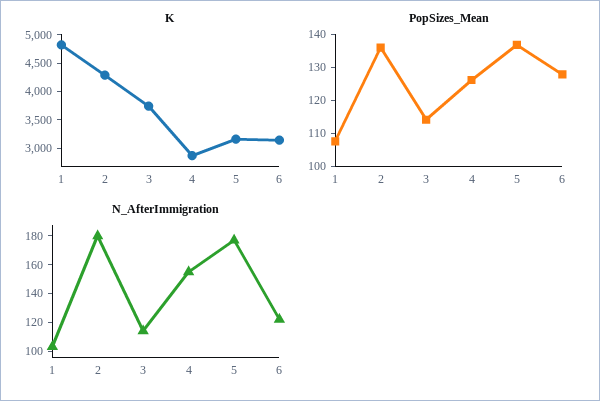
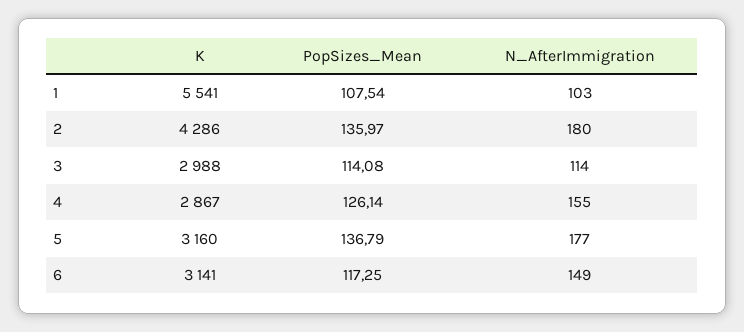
K, 1: 4750 -> 5541
K, 3: 3750 -> 2988
PopSizes_Mean, 6: 127.5 -> 117.25
N_AfterImmigration, 6: 120 -> 149

